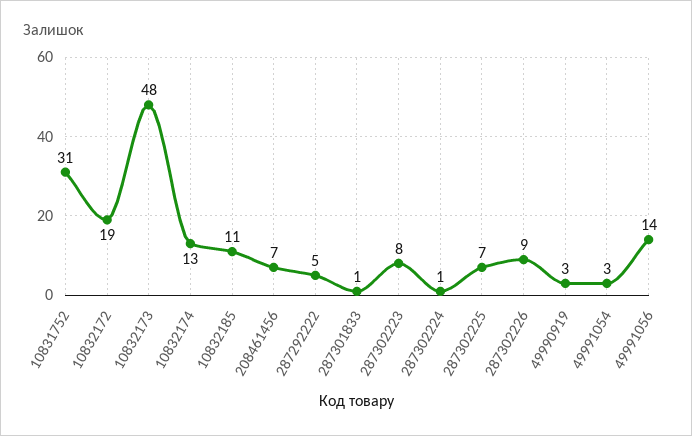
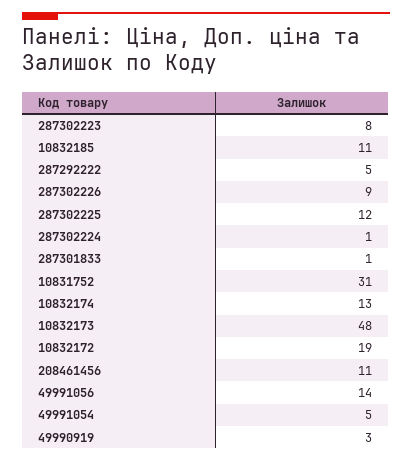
208461456: 7 -> 11
287302225: 7 -> 12
49991054: 3 -> 5

